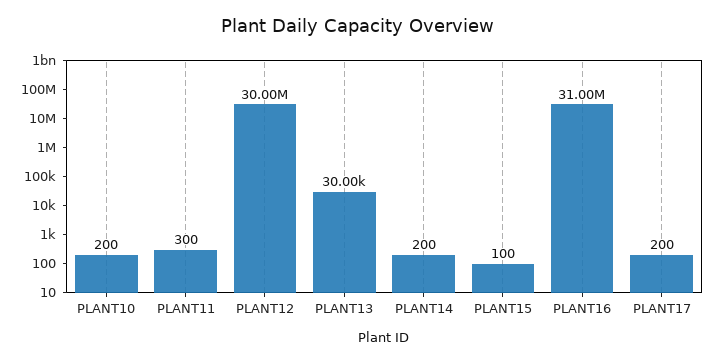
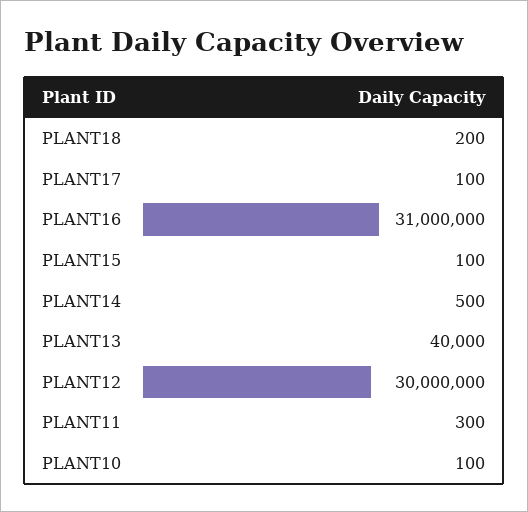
PLANT10: 200 -> 100
PLANT13: 30000 -> 40000
PLANT14: 200 -> 500
PLANT17: 200 -> 100
PLANT18: none -> 200

